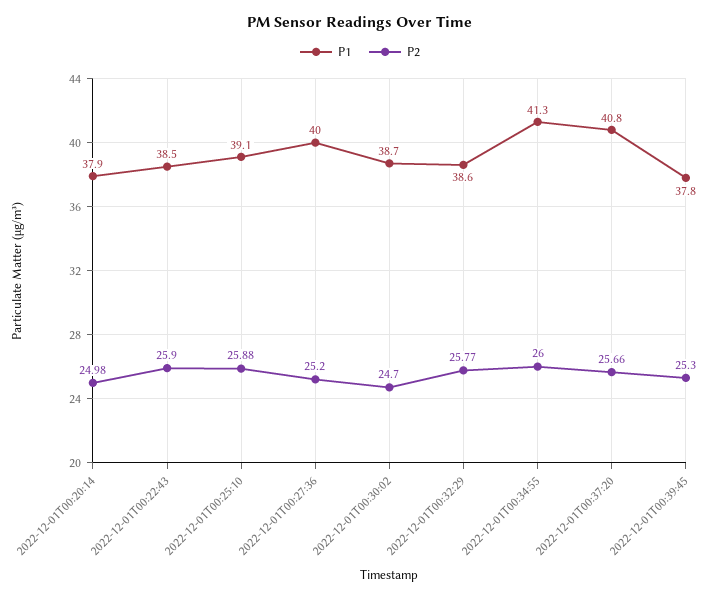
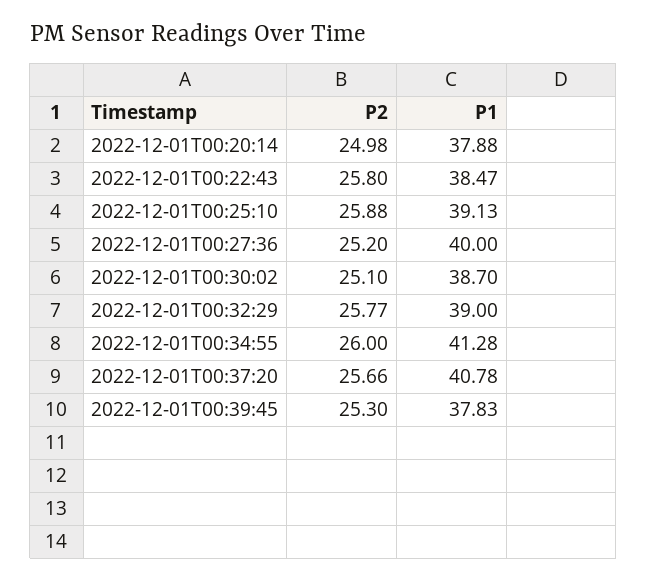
P2, 2022-12-01T00:22:43: 25.9 -> 25.8
P2, 2022-12-01T00:30:02: 24.7 -> 25.1
P1, 2022-12-01T00:32:29: 38.6 -> 39

